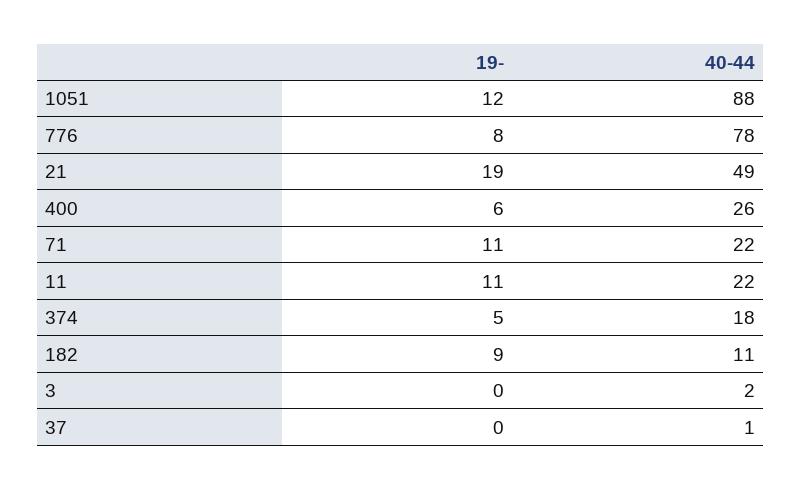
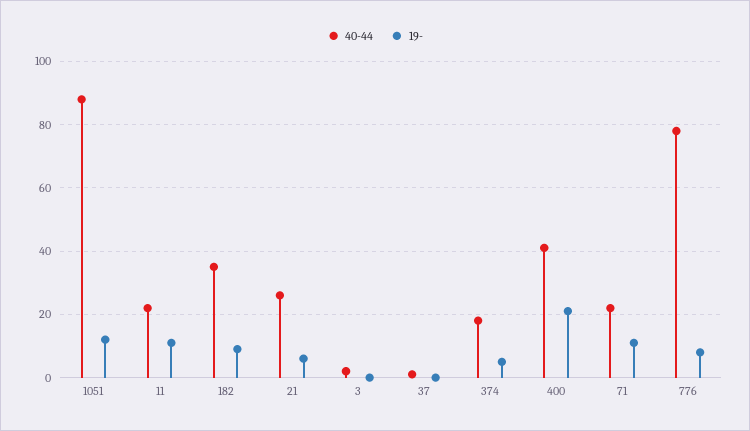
19-, 21: 19 -> 5
40-44, 21: 49 -> 25
19-, 400: 6 -> 20
40-44, 400: 26 -> 40
40-44, 182: 11 -> 35

